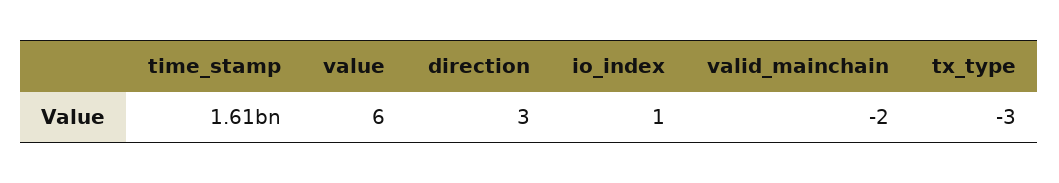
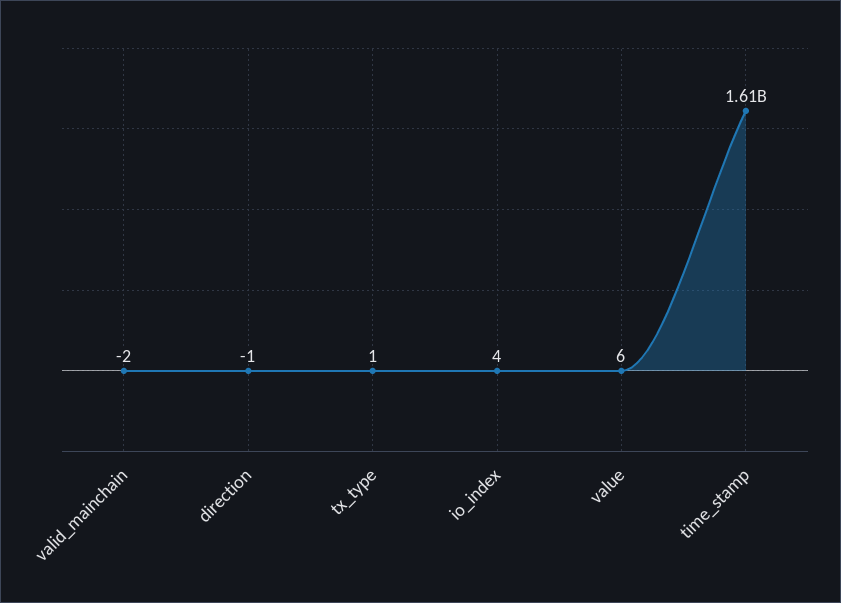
direction: 3 -> -1
io_index: 1 -> 4
tx_type: -3 -> 1

